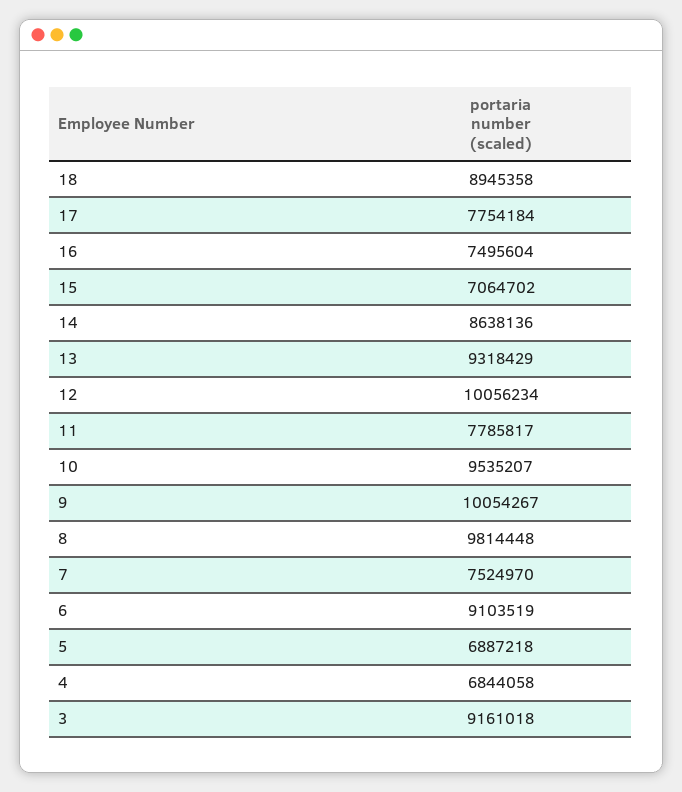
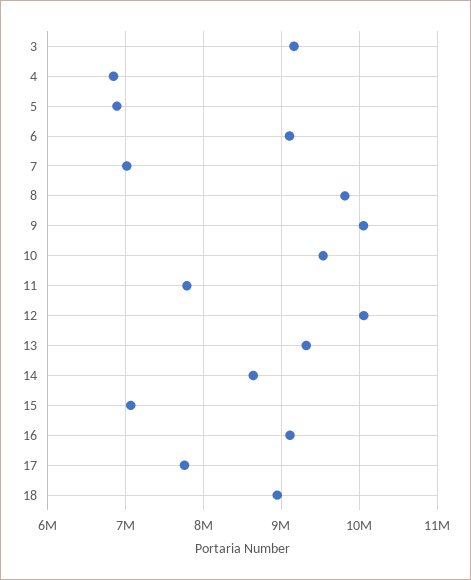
16: 7495604 -> 9100000
7: 7524970 -> 7000000

